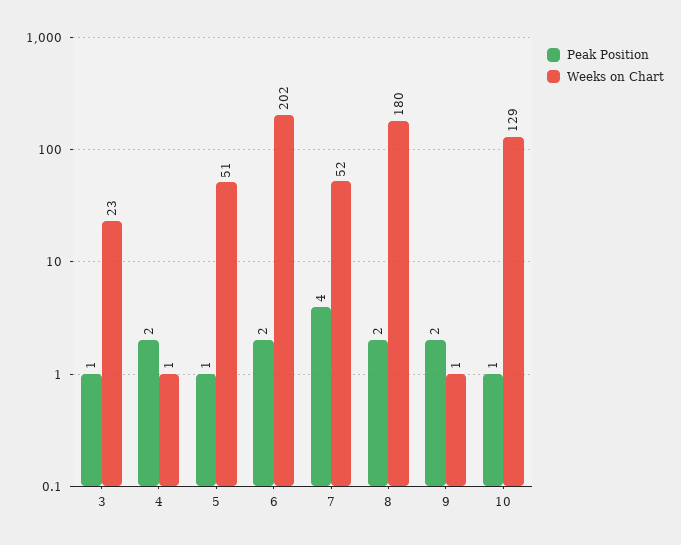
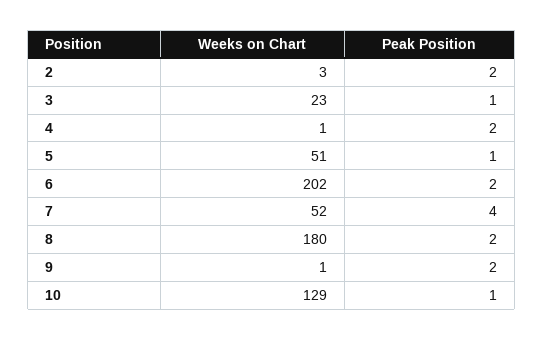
Weeks on Chart, 2: none -> 3
Peak Position, 2: none -> 2

